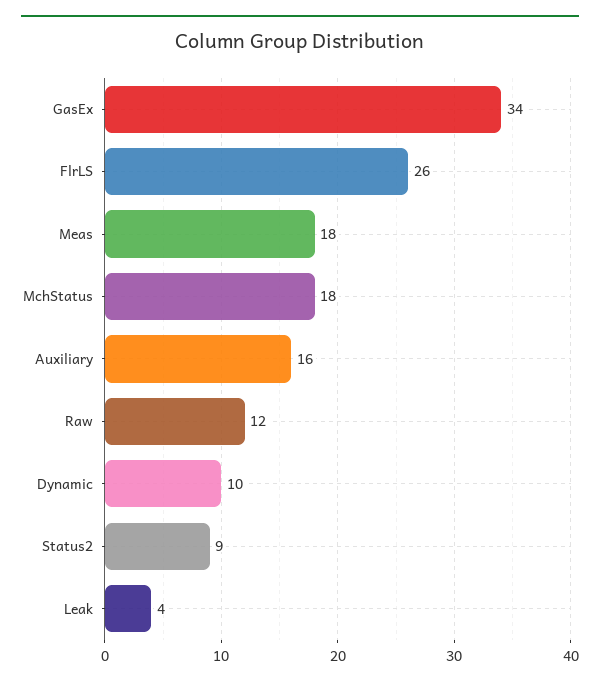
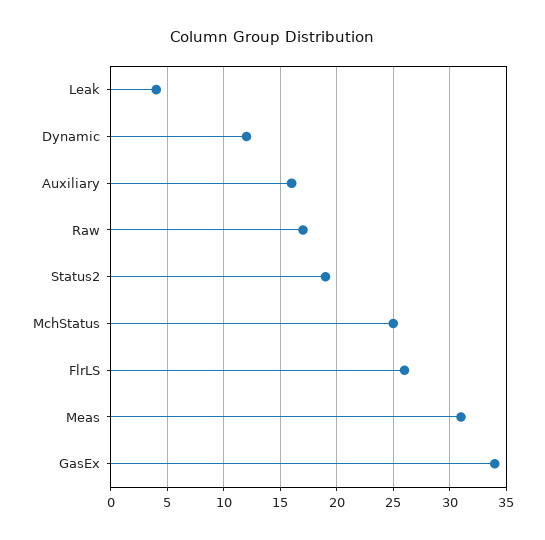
Meas: 18 -> 31
MchStatus: 18 -> 25
Raw: 12 -> 17
Dynamic: 10 -> 12
Status2: 9 -> 19

